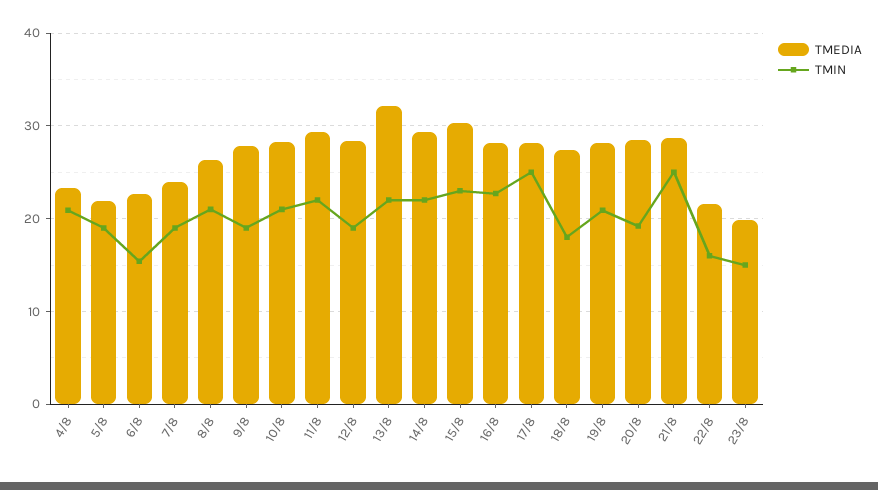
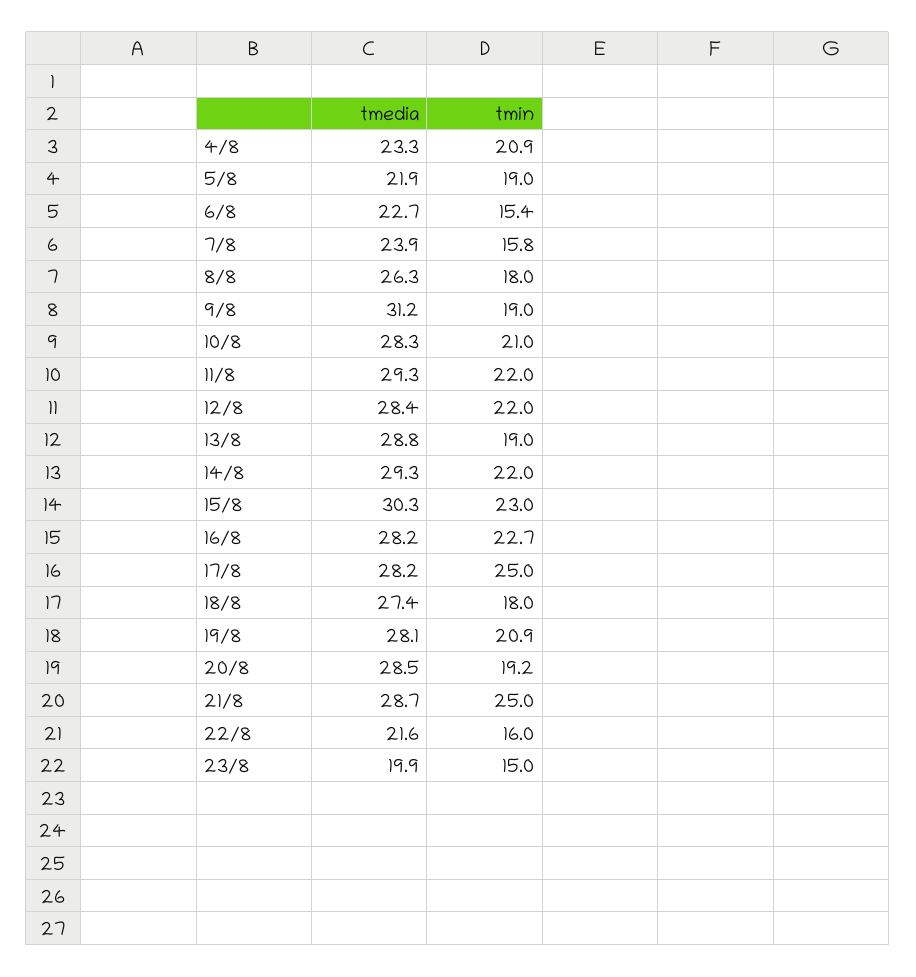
TMIN, 7/8: 19 -> 15.8
TMIN, 8/8: 21 -> 18
TMEDIA, 9/8: 28 -> 31.2
TMIN, 12/8: 19 -> 22
TMEDIA, 13/8: 32 -> 28.8
TMIN, 13/8: 22 -> 19

